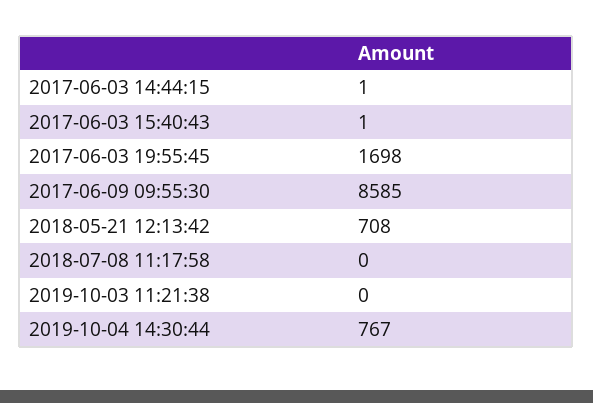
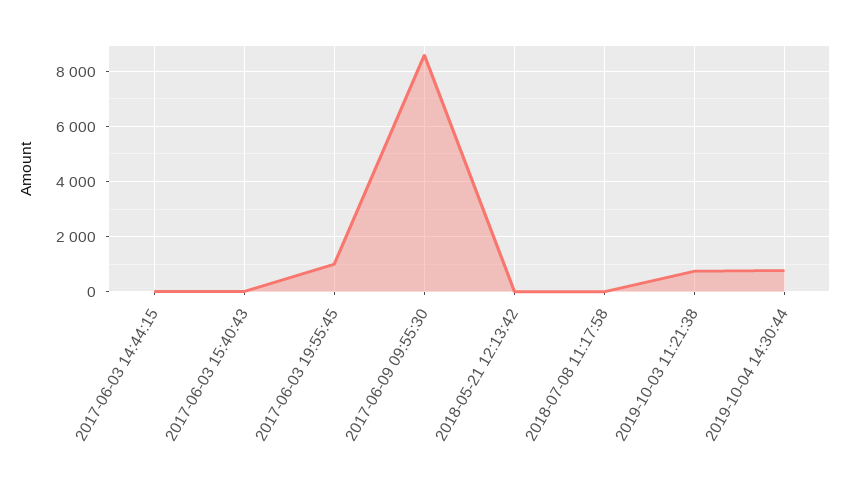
2017-06-03 19:55:45: 1698 -> 1000
2018-05-21 12:13:42: 708 -> 0
2019-10-03 11:21:38: 0 -> 750

